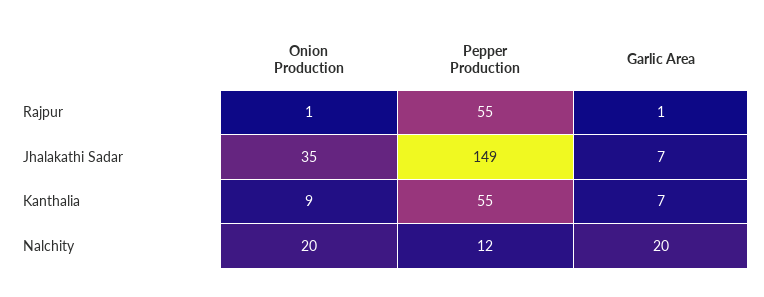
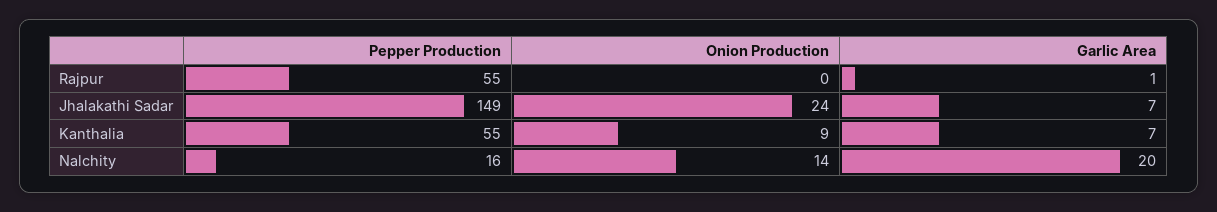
Onion Production, Rajpur: 1 -> 0
Onion Production, Jhalakathi Sadar: 35 -> 24
Onion Production, Nalchity: 20 -> 14
Pepper Production, Nalchity: 12 -> 16

